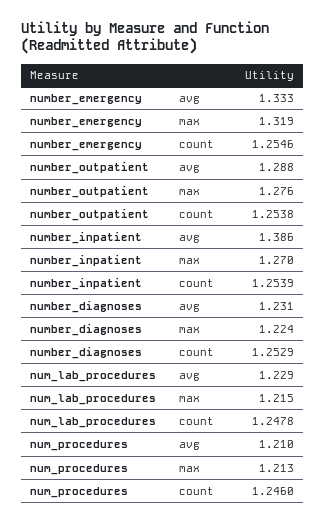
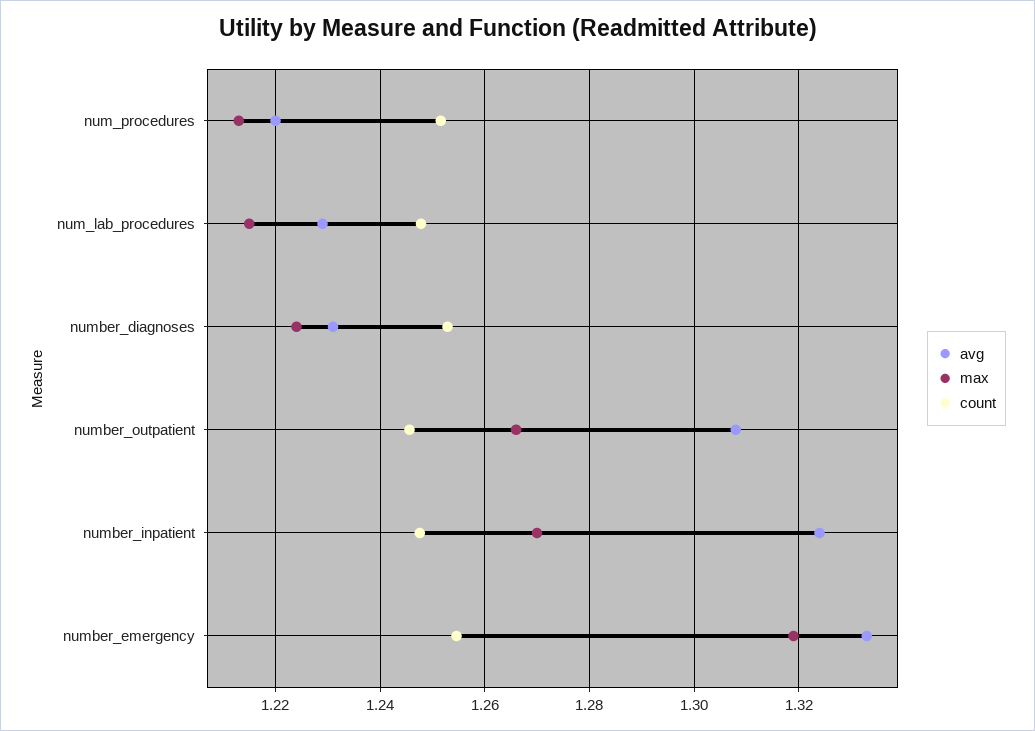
avg, number_outpatient: 1.288 -> 1.308
max, number_outpatient: 1.276 -> 1.266
count, number_outpatient: 1.2538 -> 1.246
avg, number_inpatient: 1.386 -> 1.324
count, number_inpatient: 1.2539 -> 1.248
avg, num_procedures: 1.21 -> 1.22
count, num_procedures: 1.246 -> 1.252

